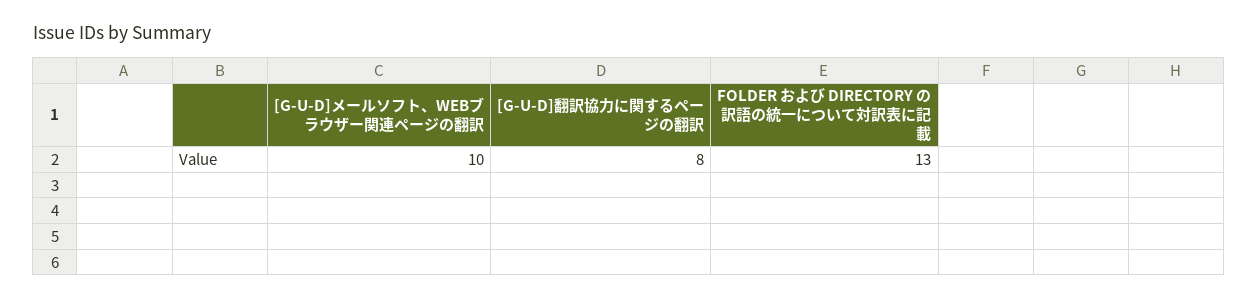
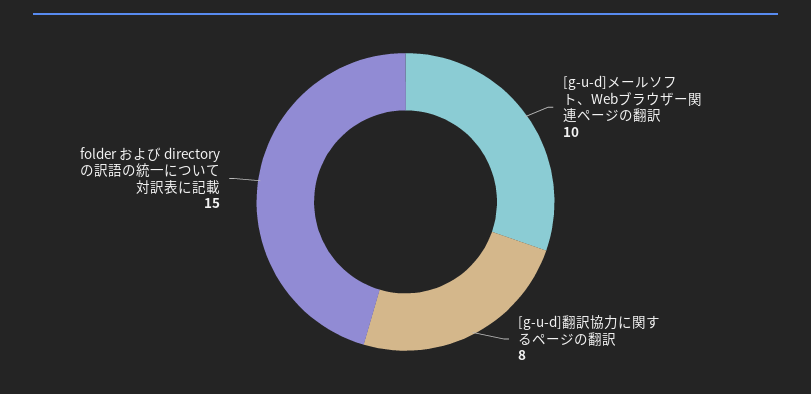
FOLDER および DIRECTORY の訳語の統一について対訳表に記載: 13 -> 15

